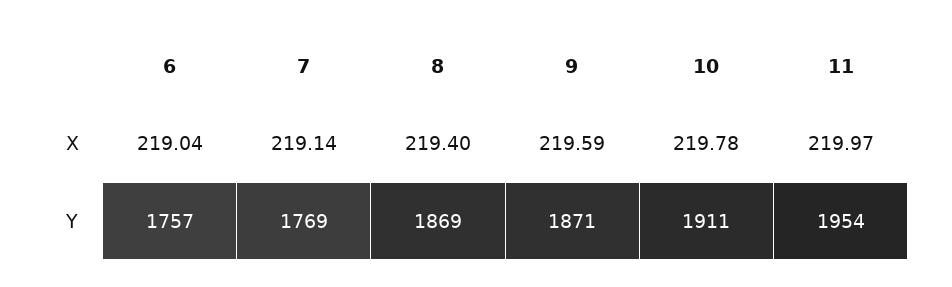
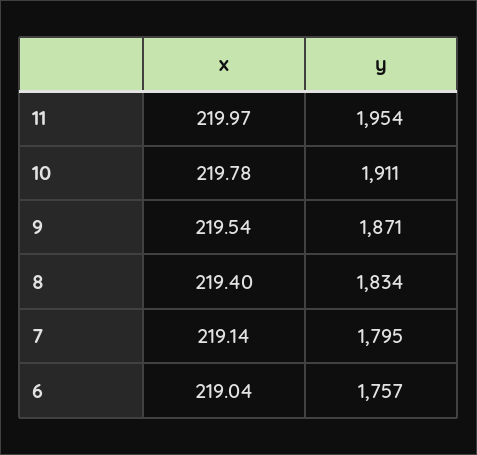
9, X: 219.59 -> 219.54
7, Y: 1769 -> 1795
8, Y: 1869 -> 1834

